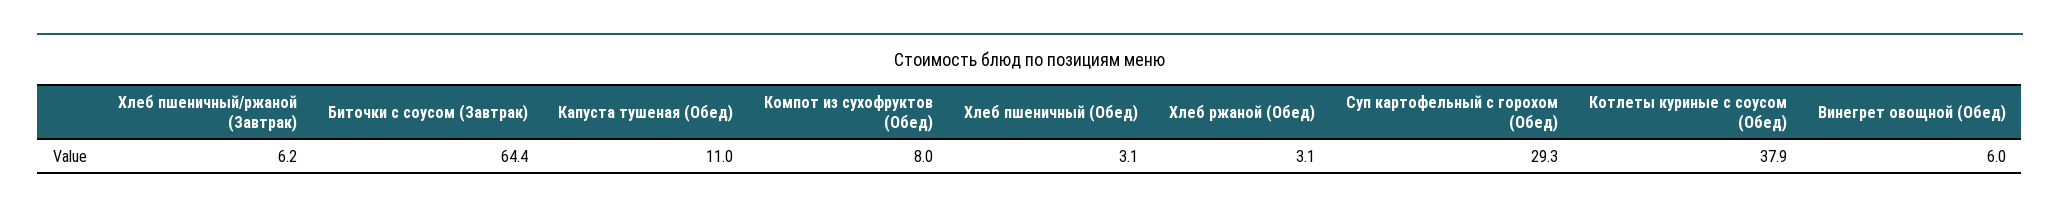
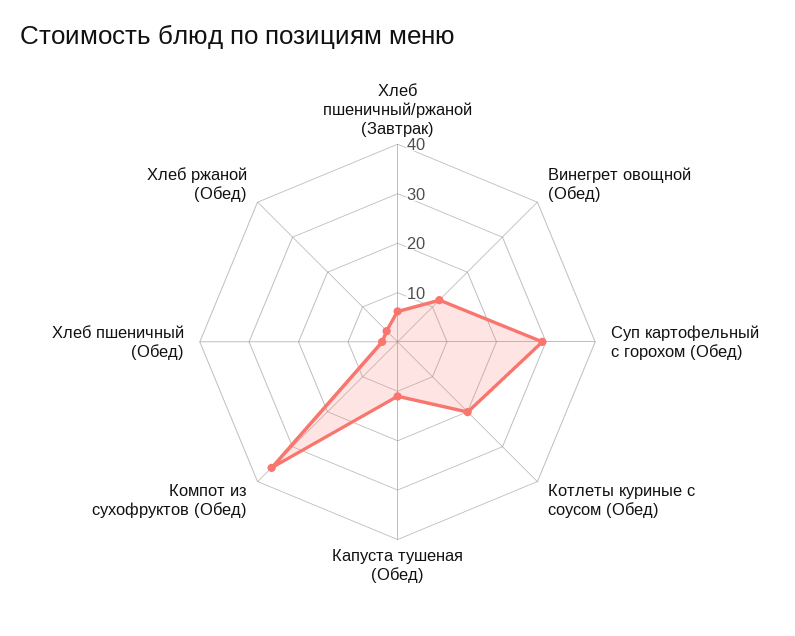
Биточки с соусом (Завтрак): 64.4 -> none
Компот из сухофруктов (Обед): 8 -> 36
Котлеты куриные с соусом (Обед): 37.9 -> 20
Винегрет овощной (Обед): 6 -> 12

